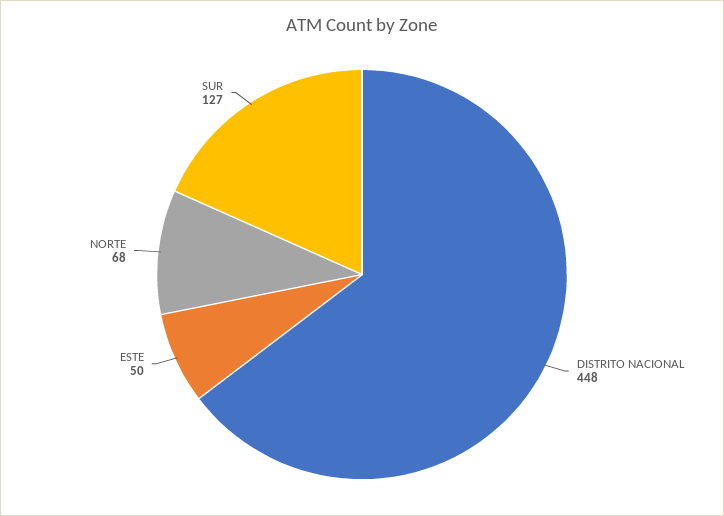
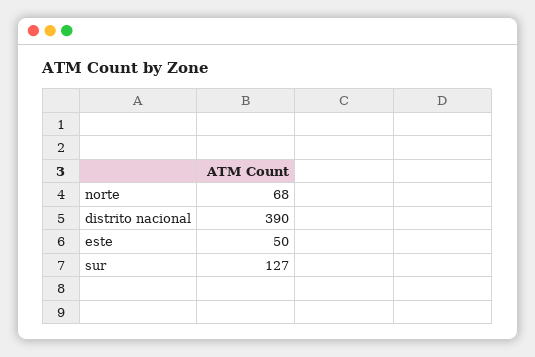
DISTRITO NACIONAL: 448 -> 390

